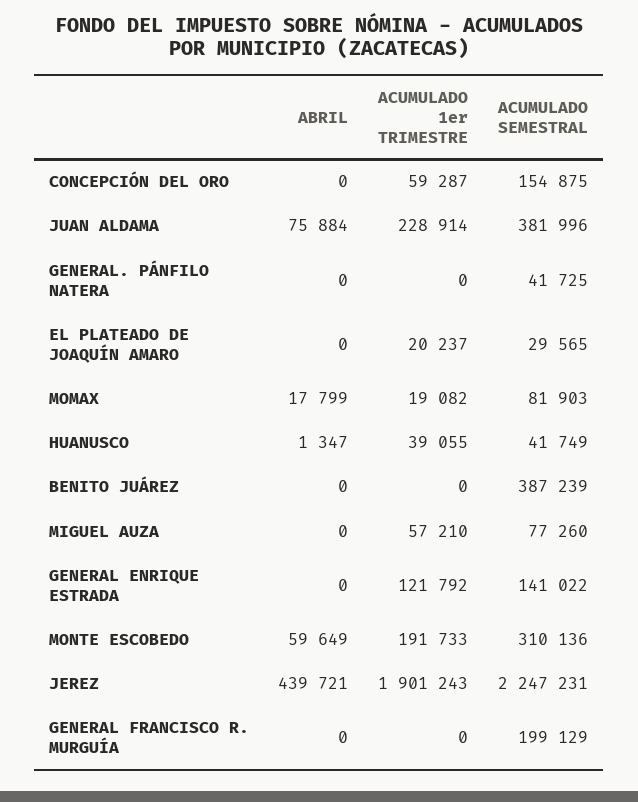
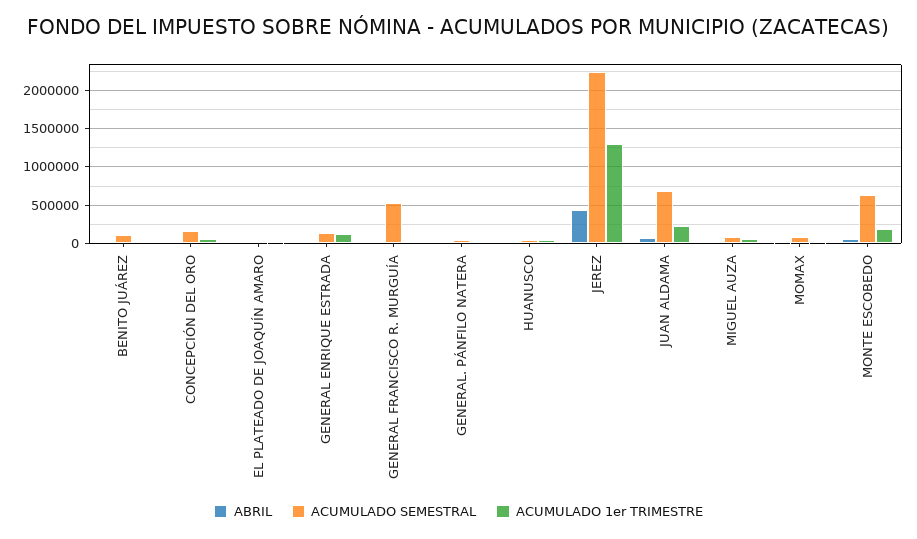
ACUMULADO SEMESTRAL, JUAN ALDAMA: 381996 -> 700000
ACUMULADO SEMESTRAL, BENITO JUÁREZ: 387239 -> 100000
ACUMULADO SEMESTRAL, MONTE ESCOBEDO: 310136 -> 600000
ACUMULADO 1er TRIMESTRE, JEREZ: 1901243 -> 1300000
ACUMULADO SEMESTRAL, GENERAL FRANCISCO R. MURGUÍA: 199129 -> 500000

